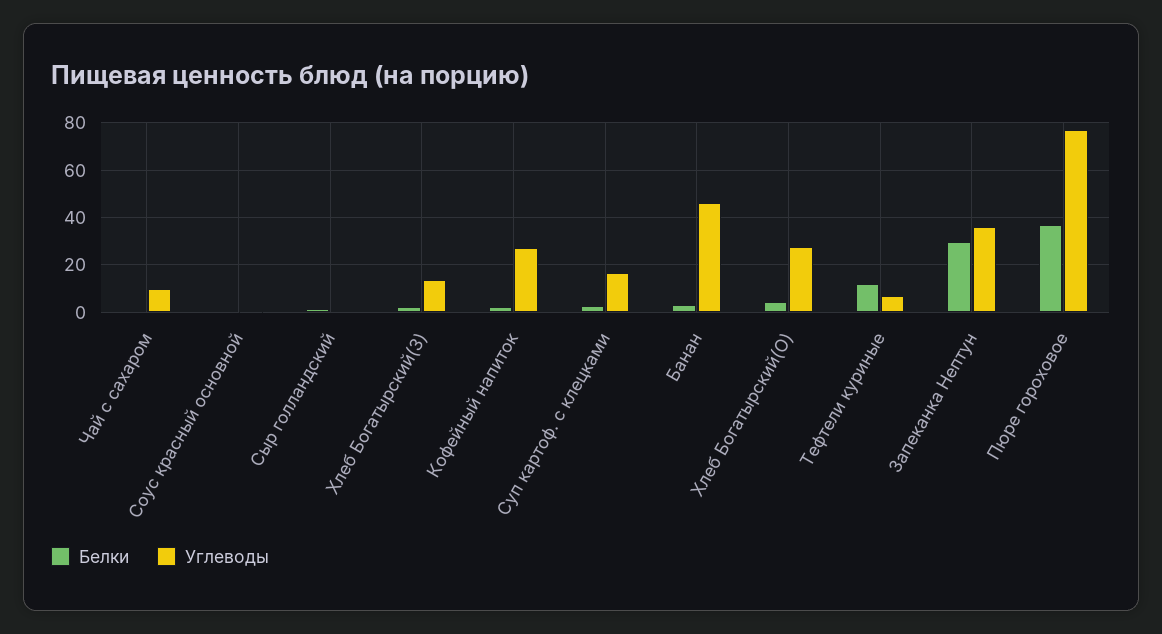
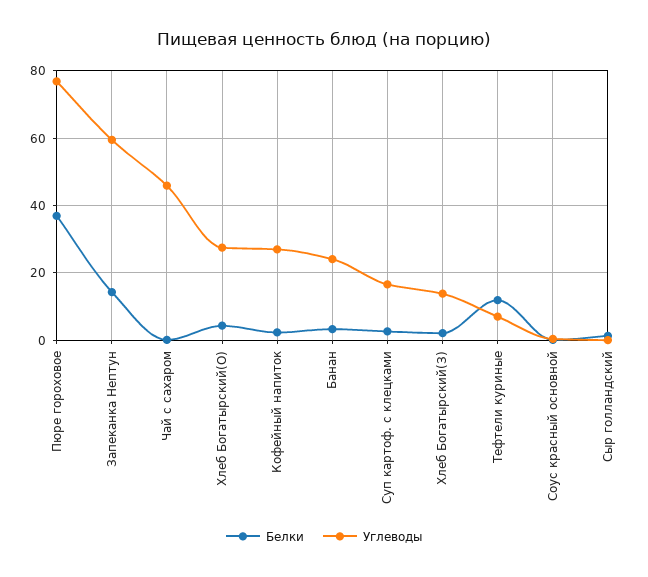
Углеводы, Чай с сахаром: 10 -> 46
Углеводы, Банан: 45 -> 24
Белки, Запеканка Нептун: 30 -> 14
Углеводы, Запеканка Нептун: 35 -> 60

